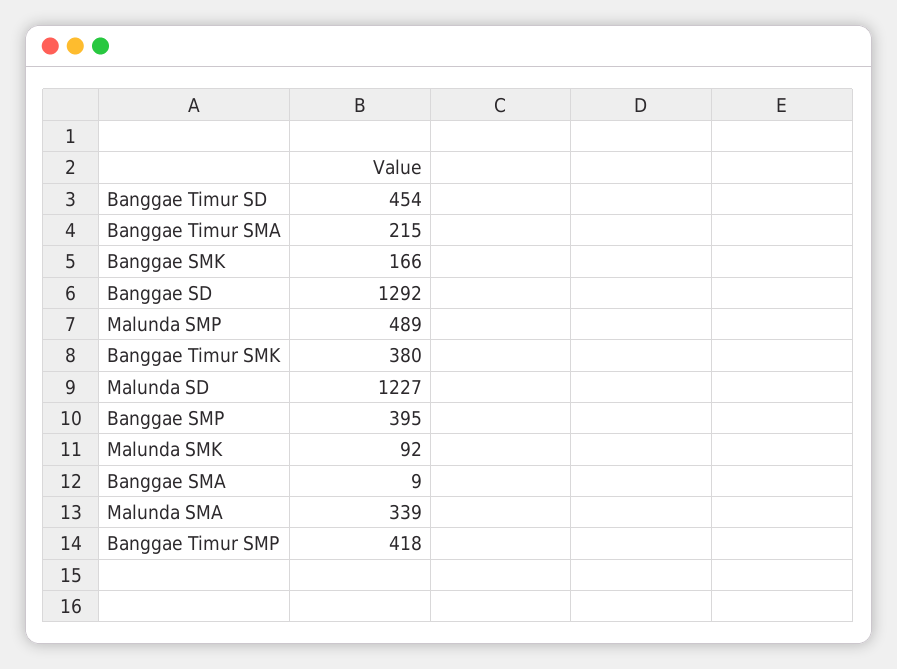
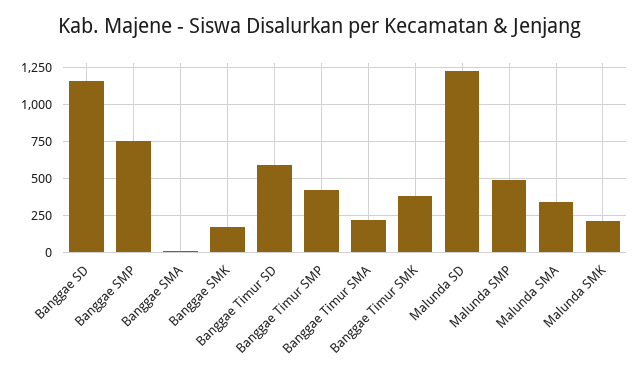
Banggae Timur SD: 454 -> 600
Banggae SD: 1292 -> 1150
Banggae SMP: 395 -> 750
Malunda SMK: 92 -> 200

